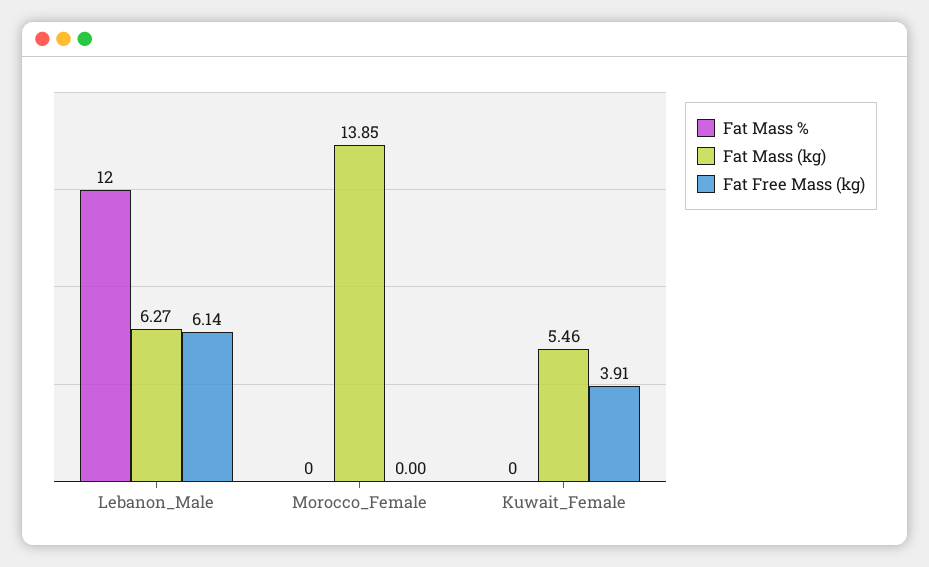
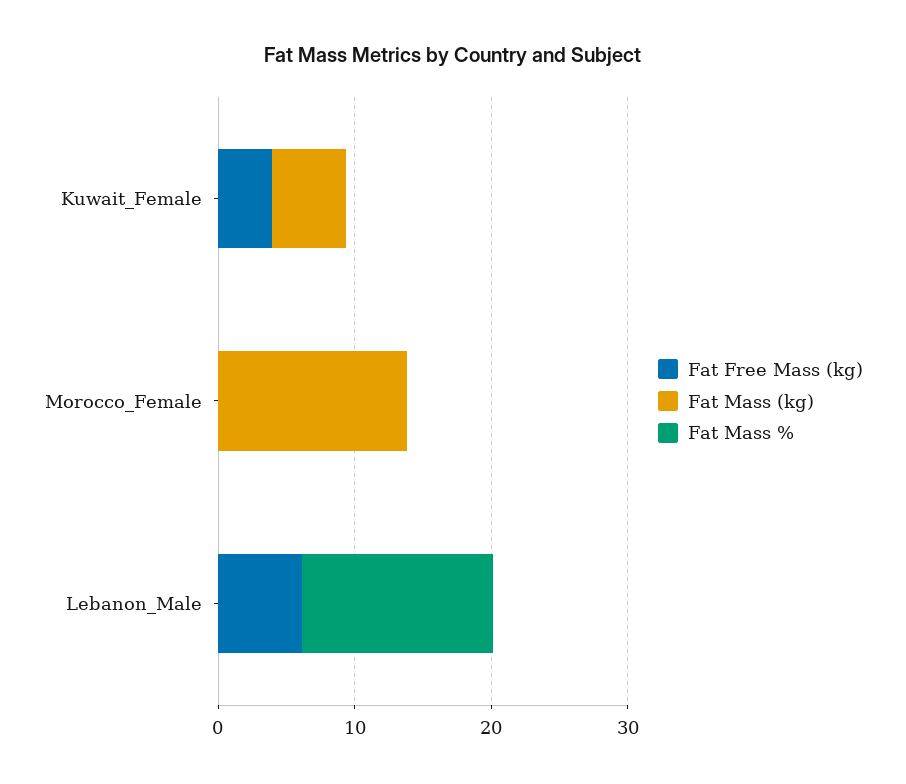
Fat Mass %, Lebanon_Male: 12 -> 14
Fat Mass (kg), Lebanon_Male: 6.27 -> 0

